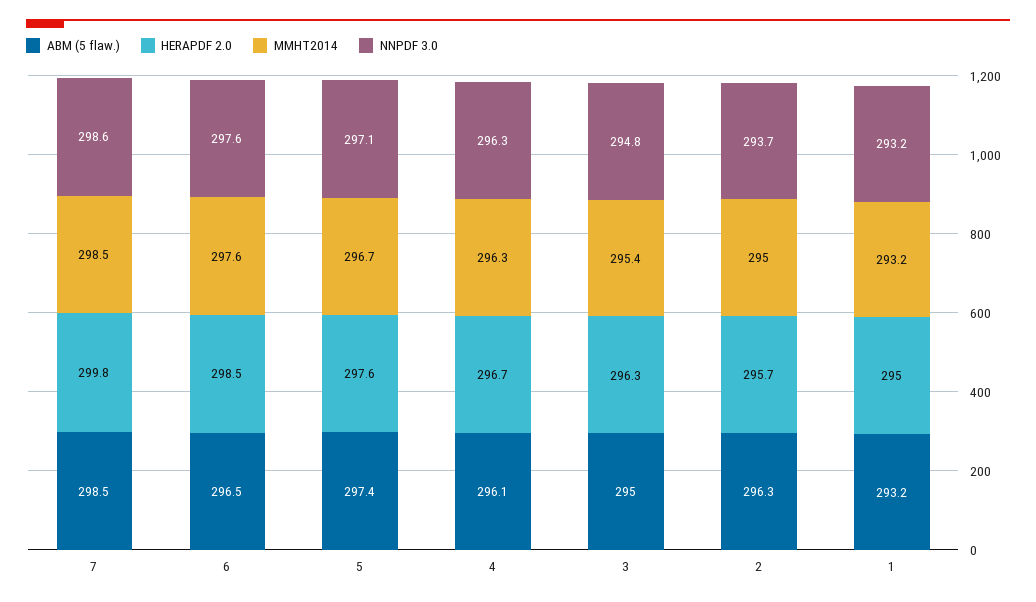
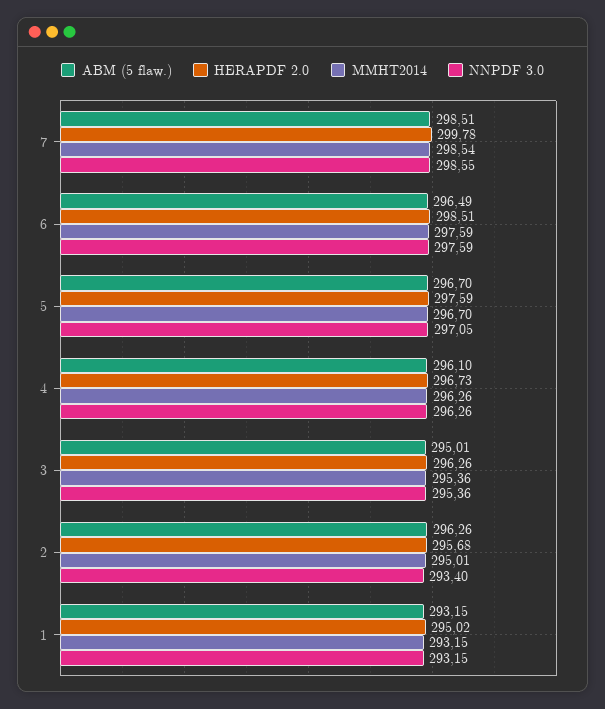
ABM (5 flaw.), 5: 297.4 -> 296.7
NNPDF 3.0, 3: 294.8 -> 295.36
NNPDF 3.0, 2: 293.7 -> 293.4

